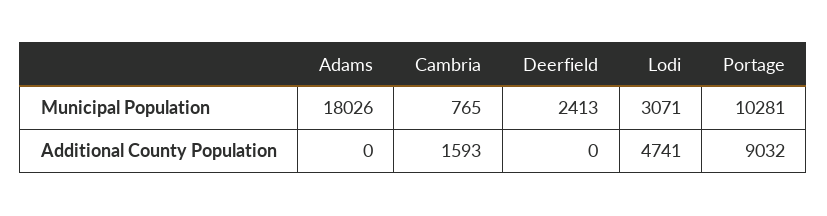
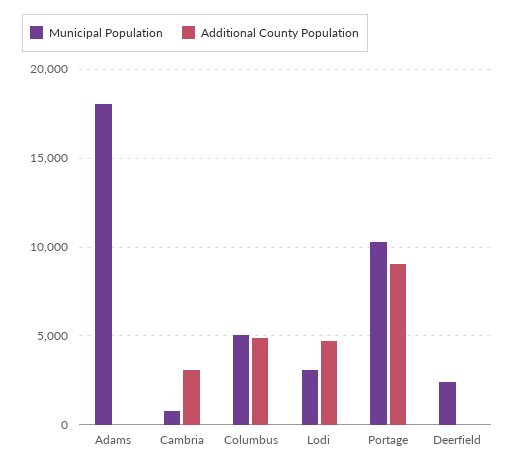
Additional County Population, Cambria: 1593 -> 3000
Municipal Population, Columbus: none -> 5000
Additional County Population, Columbus: none -> 5000

